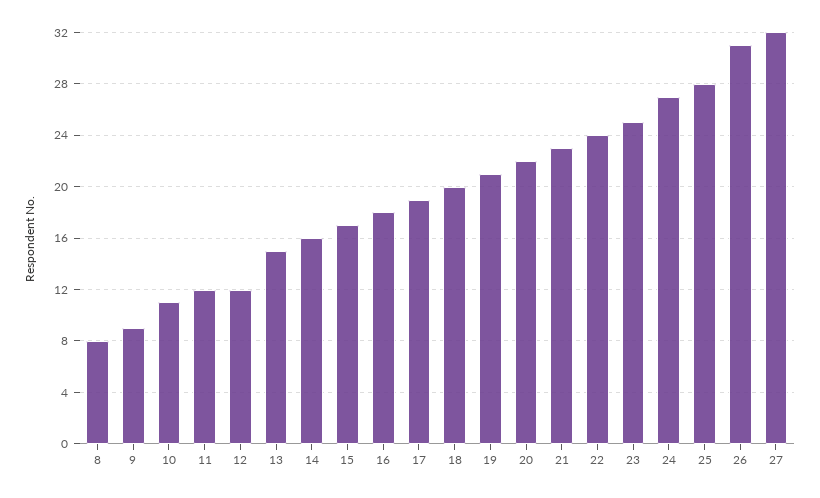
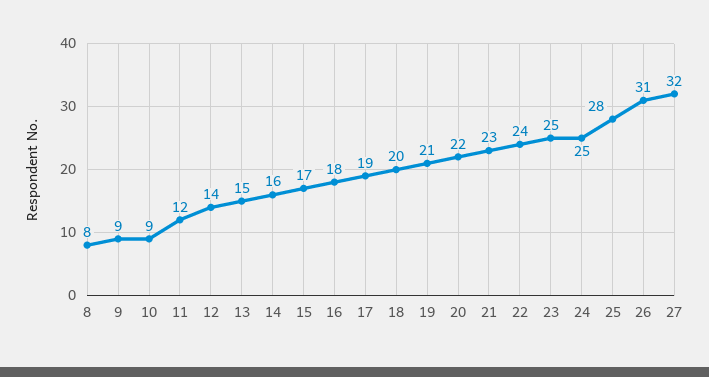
10: 11 -> 9
12: 12 -> 14
24: 27 -> 25

